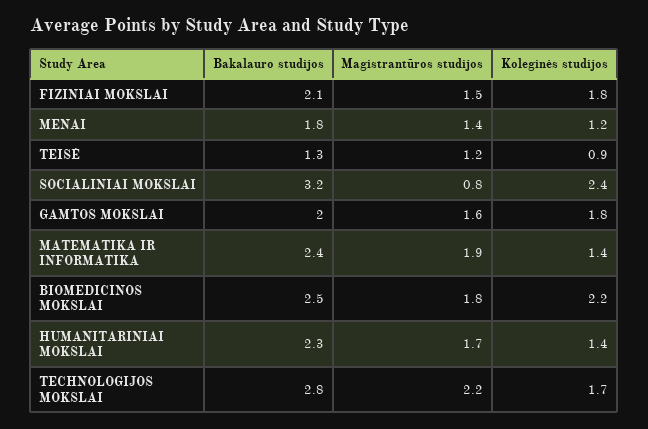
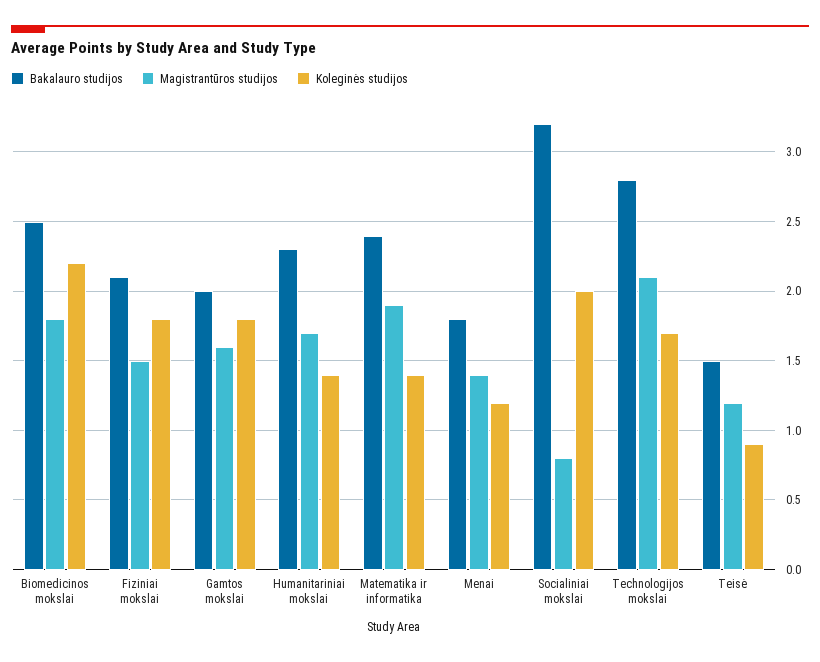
Bakalauro studijos, TEISĖ: 1.3 -> 1.5
Koleginės studijos, SOCIALINIAI MOKSLAI: 2.4 -> 2
Magistrantūros studijos, TECHNOLOGIJOS MOKSLAI: 2.2 -> 2.1

